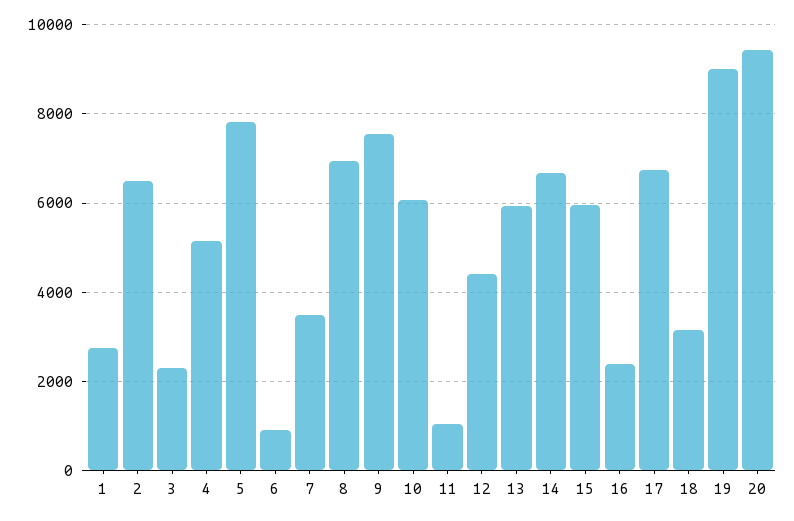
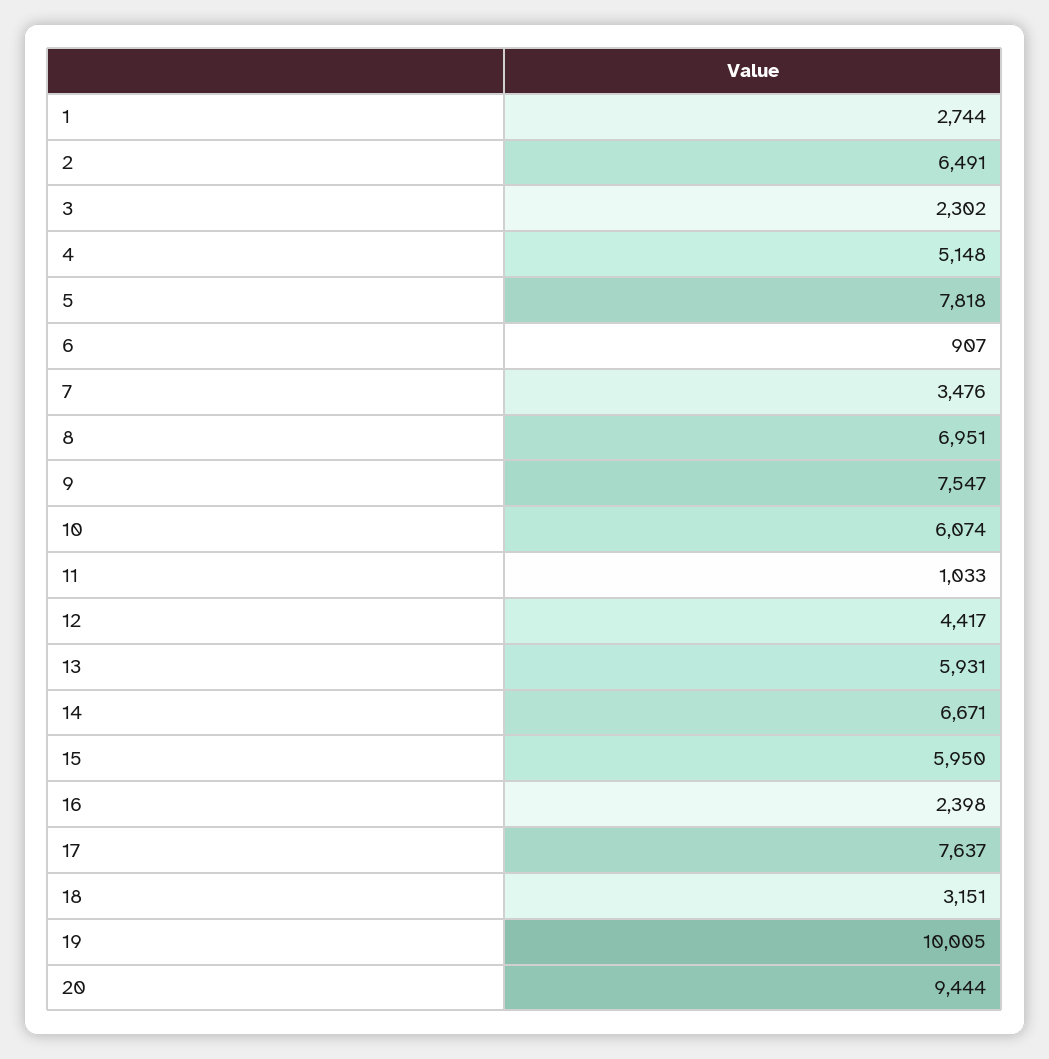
17: 6800 -> 7637
19: 9000 -> 10005

